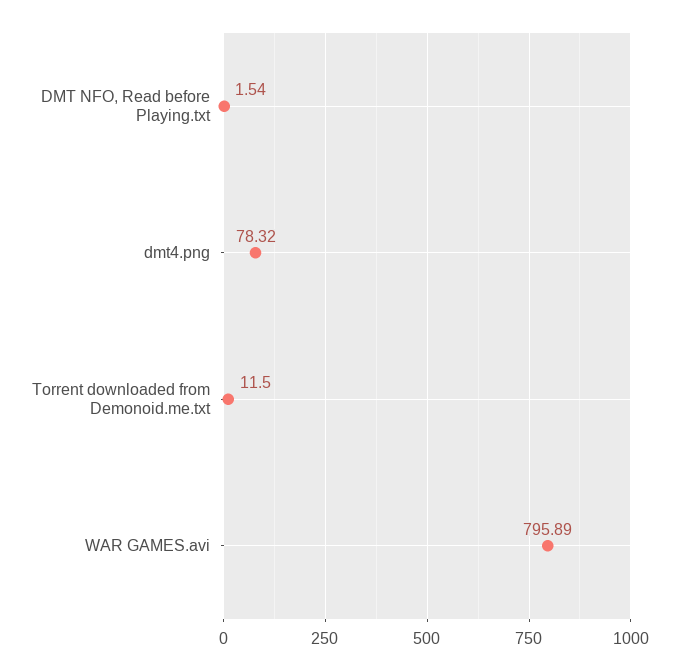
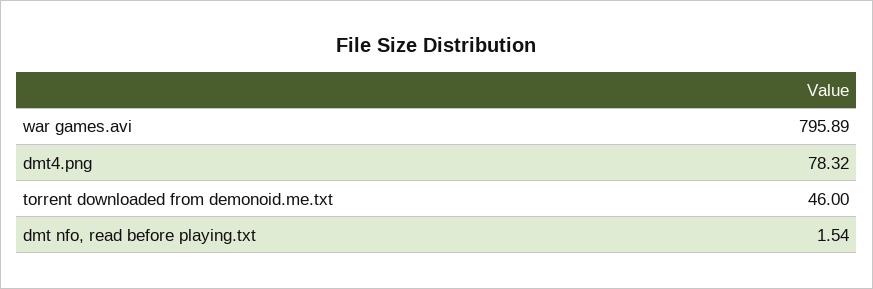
Torrent downloaded from Demonoid.me.txt: 11.5 -> 46

